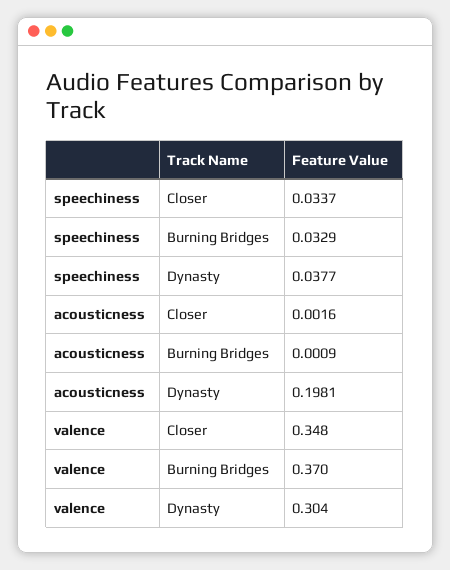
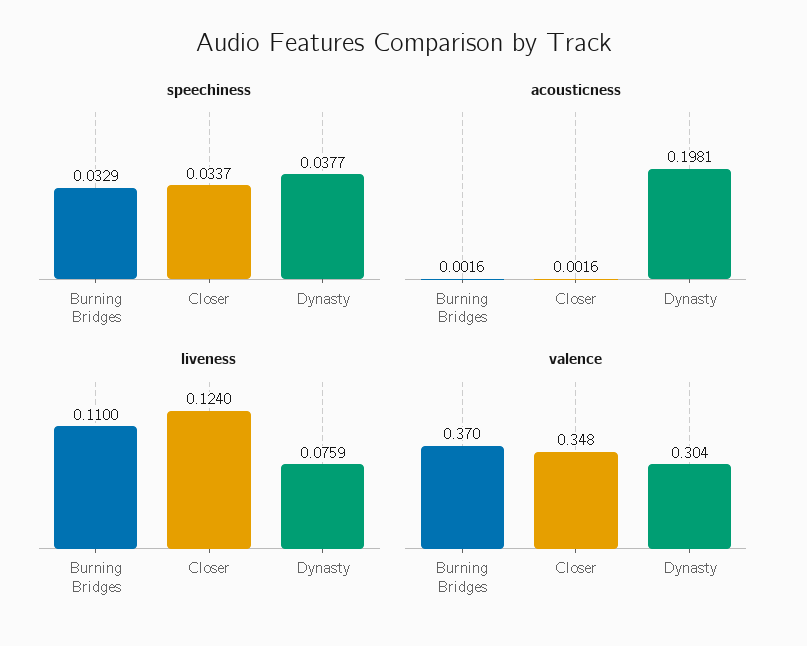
acousticness, Burning Bridges: 0.0009 -> 0.0016
liveness, Burning Bridges: none -> 0.11
liveness, Closer: none -> 0.124
liveness, Dynasty: none -> 0.0759

